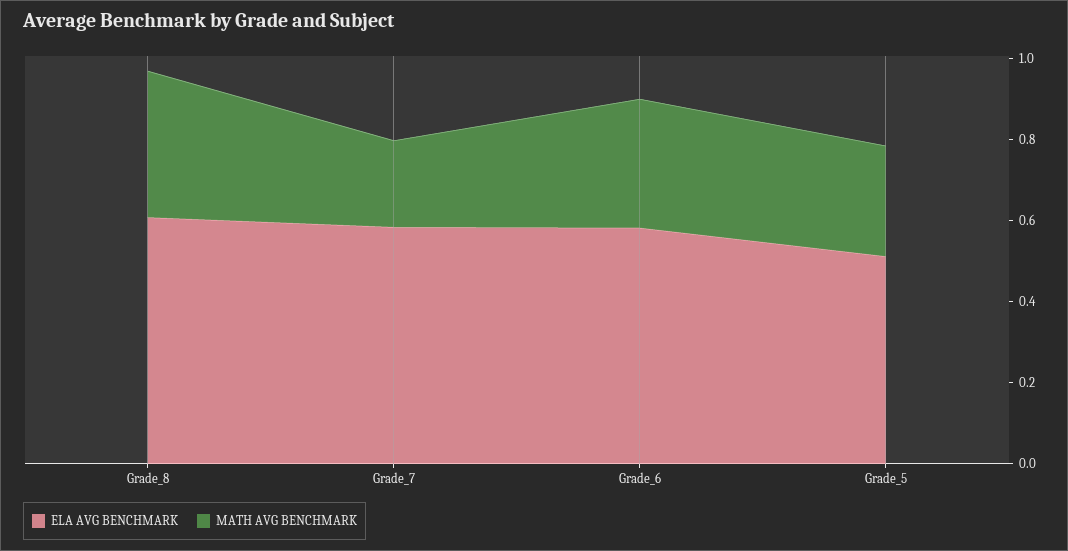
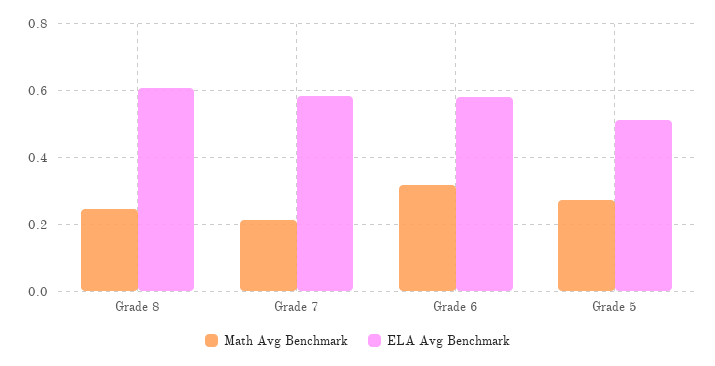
MATH AVG BENCHMARK, Grade_8: 0.35 -> 0.24

